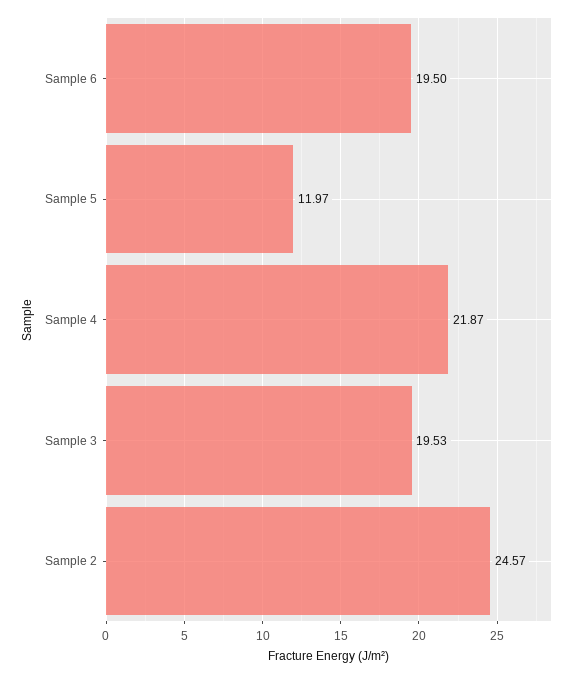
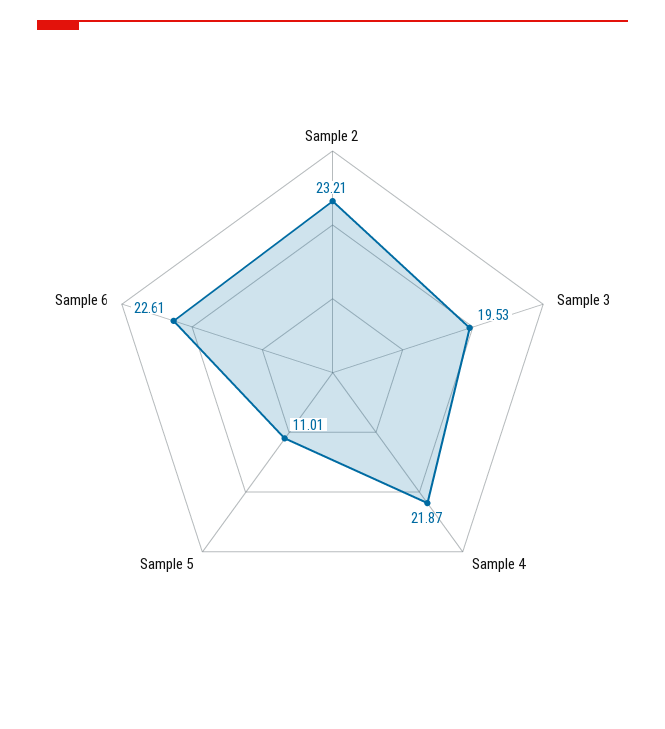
Sample 6: 19.5 -> 22.61
Sample 5: 11.97 -> 11.01
Sample 2: 24.57 -> 23.21

